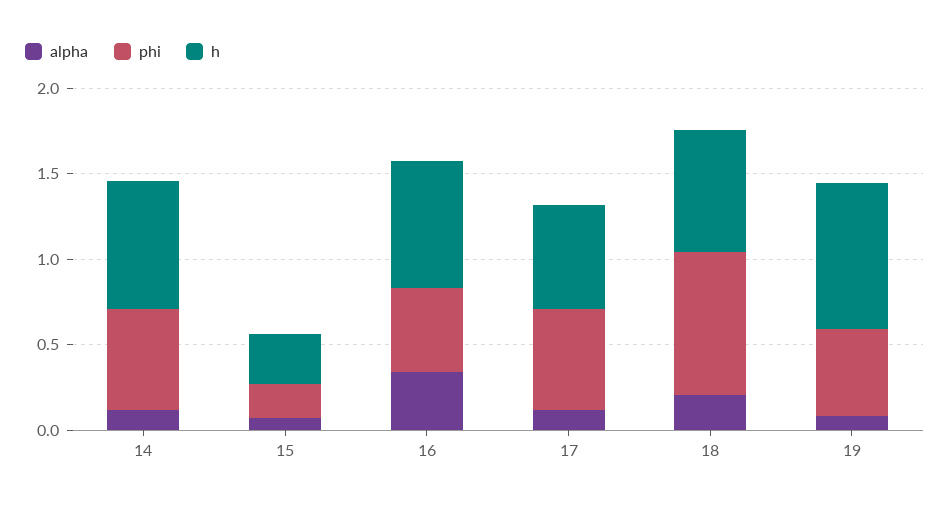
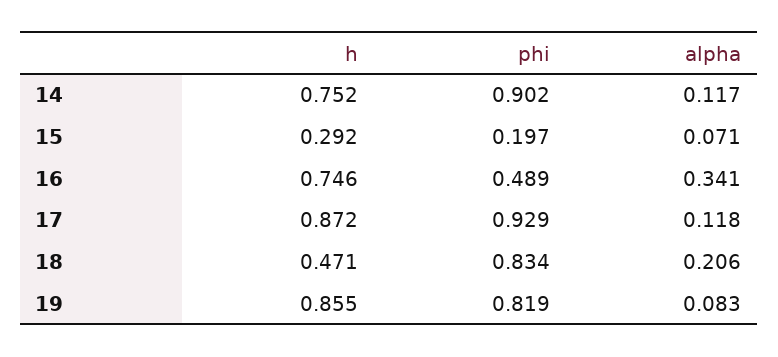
phi, 14: 0.6 -> 0.902
phi, 17: 0.6 -> 0.929
h, 17: 0.6 -> 0.872
h, 18: 0.7 -> 0.471
phi, 19: 0.5 -> 0.819

